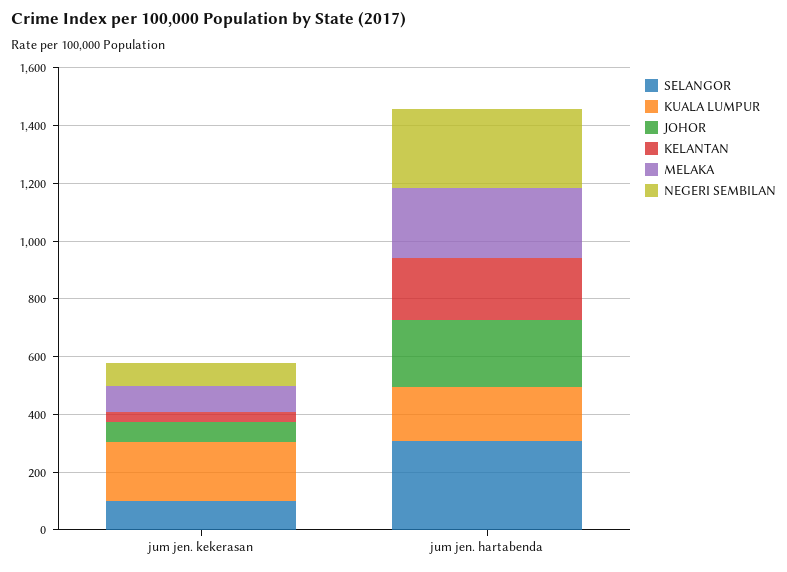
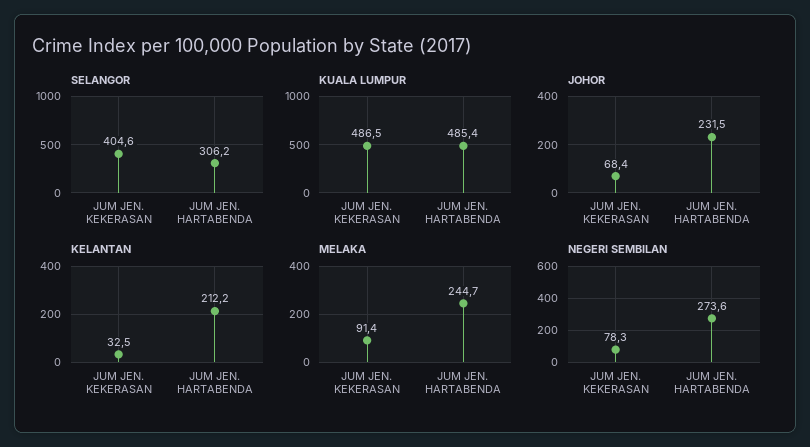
SELANGOR, jum jen. kekerasan: 100 -> 404.6
KUALA LUMPUR, jum jen. kekerasan: 200 -> 486.5
KUALA LUMPUR, jum jen. hartabenda: 200 -> 485.4

